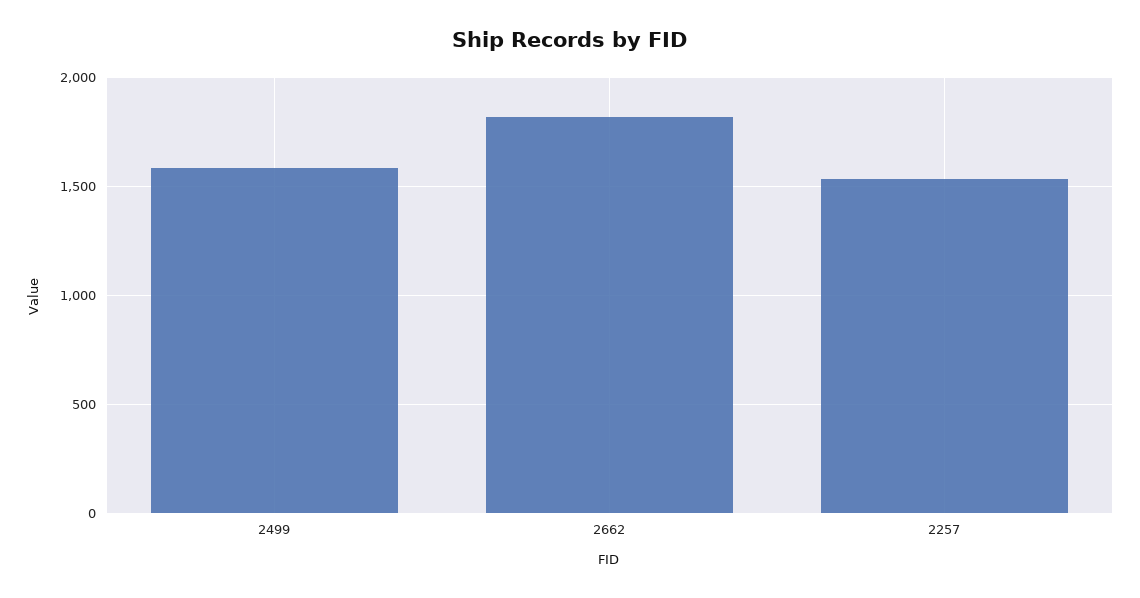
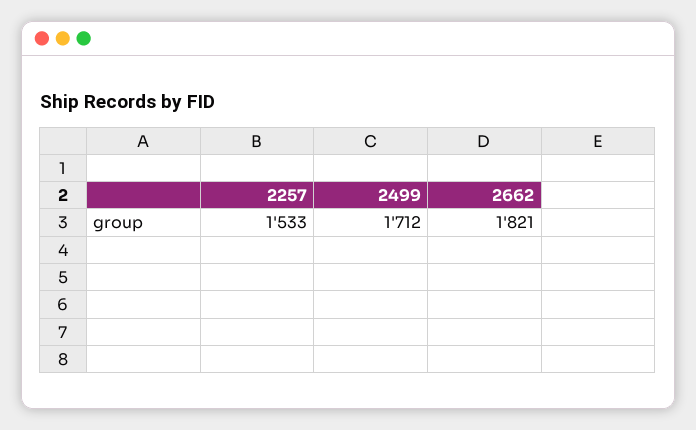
2499: 1600 -> 1712

